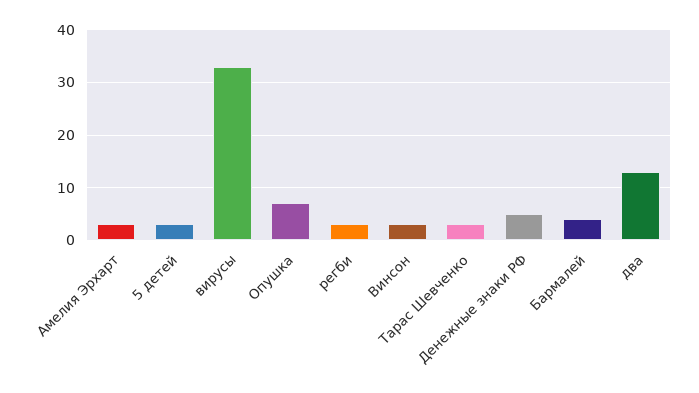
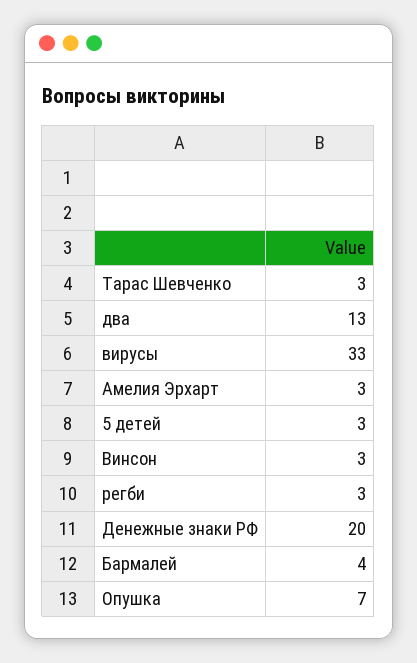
Денежные знаки РФ: 5 -> 20

